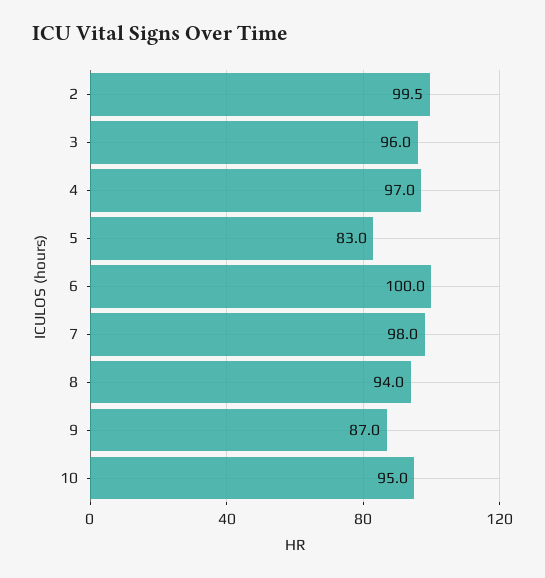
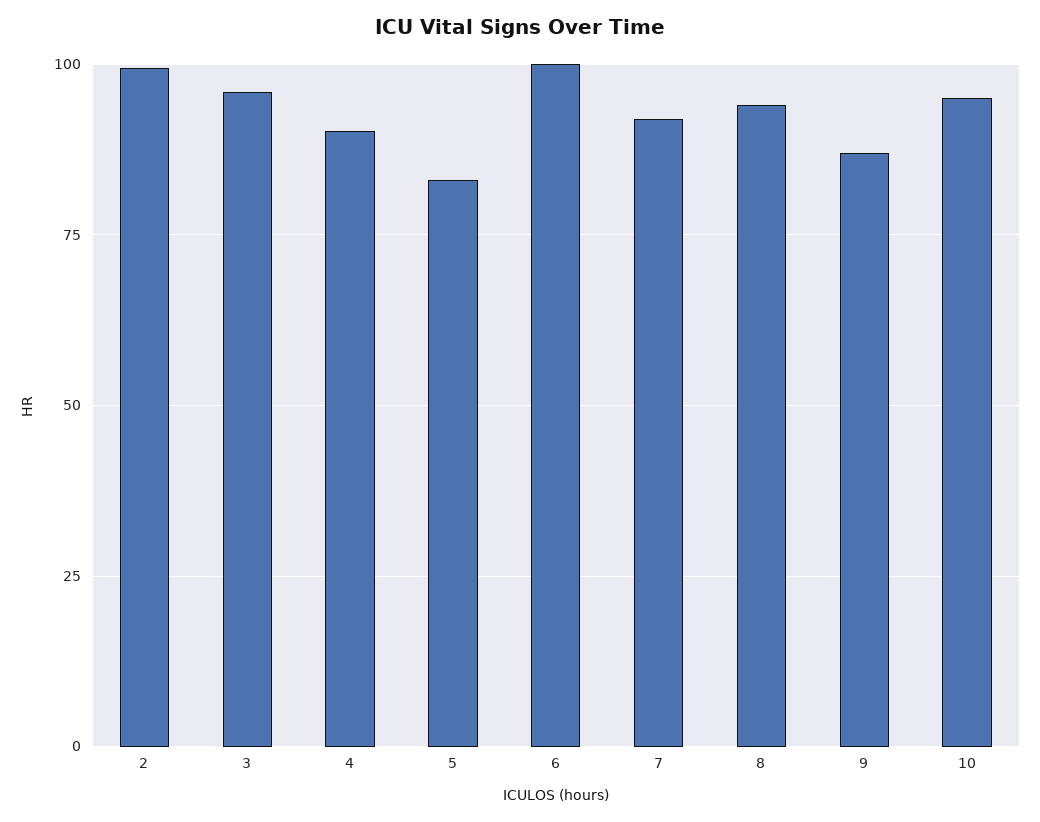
4: 97 -> 90
7: 98 -> 92.5

